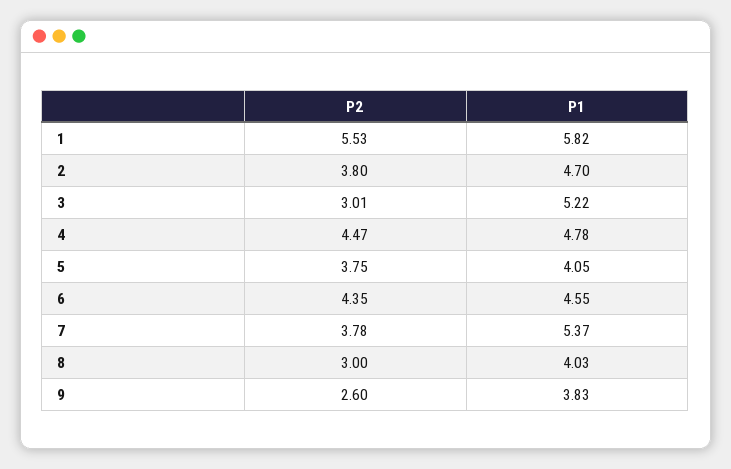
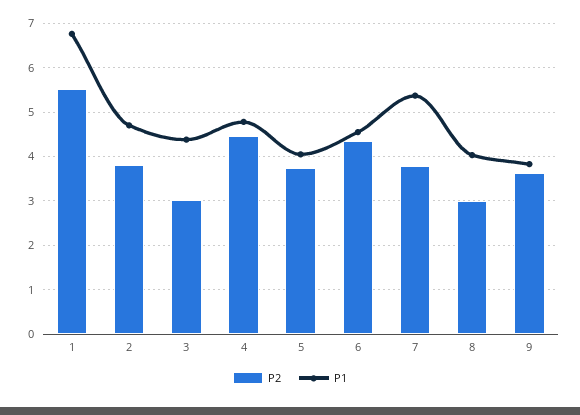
P1, 1: 5.82 -> 6.8
P1, 3: 5.22 -> 4.4
P2, 9: 2.6 -> 3.6

